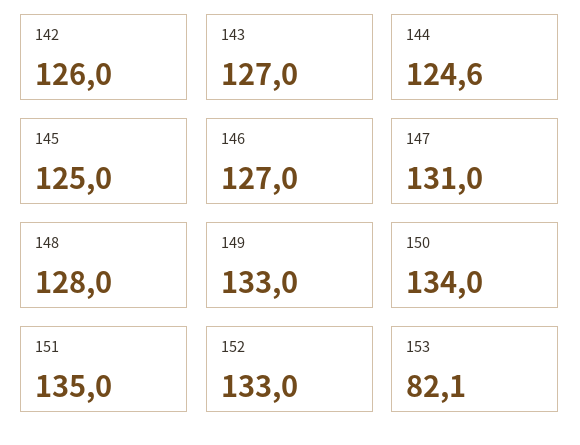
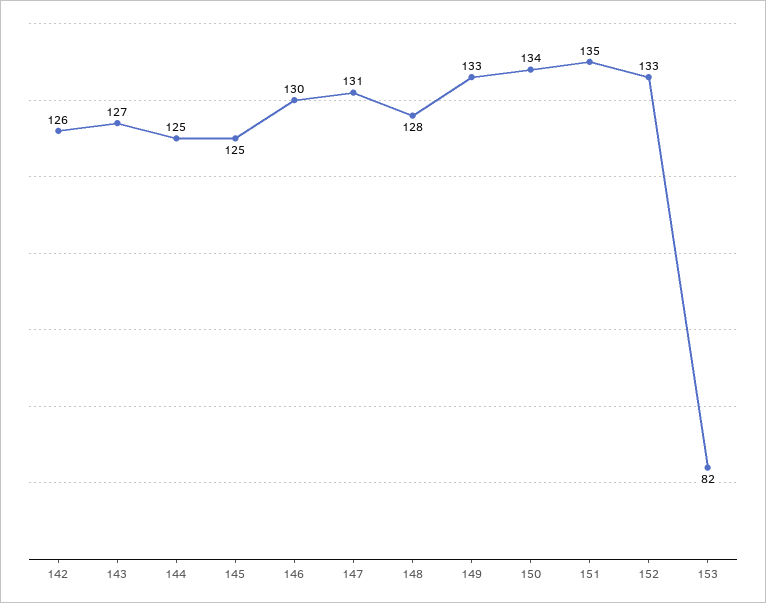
146: 127 -> 130

